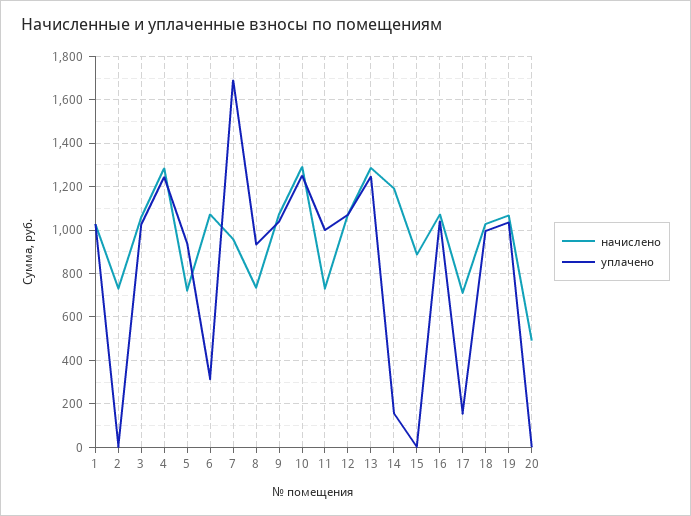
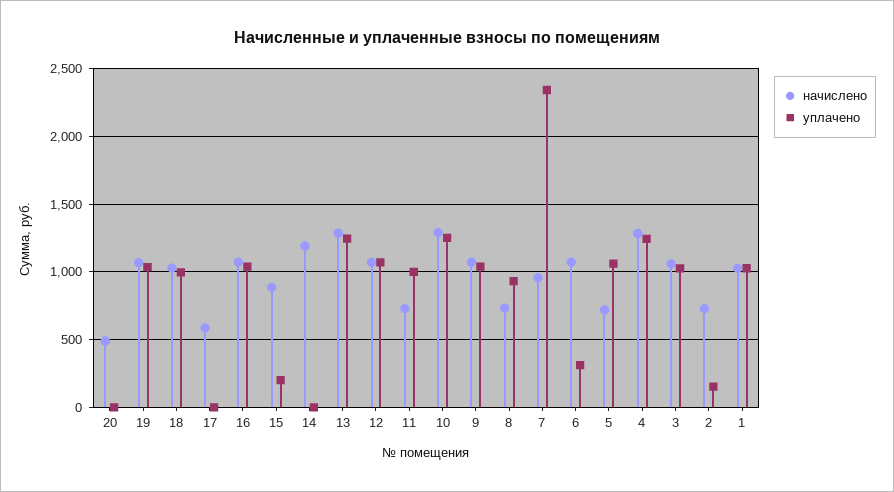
уплачено, 2: 0 -> 150
уплачено, 5: 950 -> 1050
уплачено, 7: 1700 -> 2350
уплачено, 14: 150 -> 0
уплачено, 15: 0 -> 200
начислено, 17: 700 -> 600
уплачено, 17: 150 -> 0

